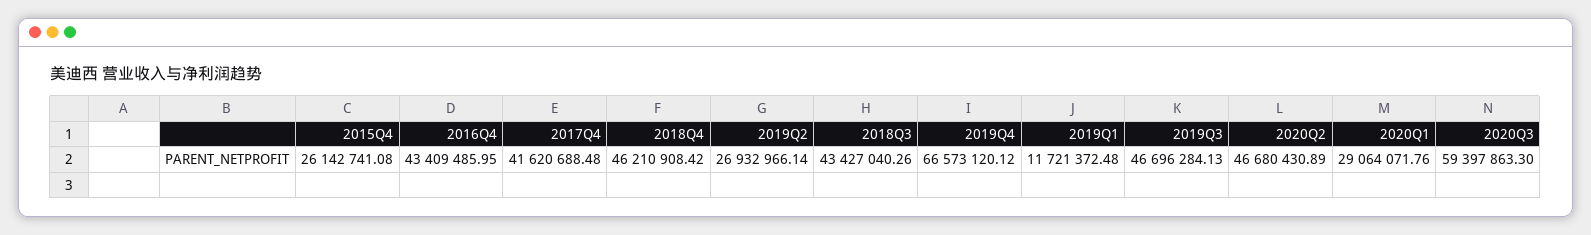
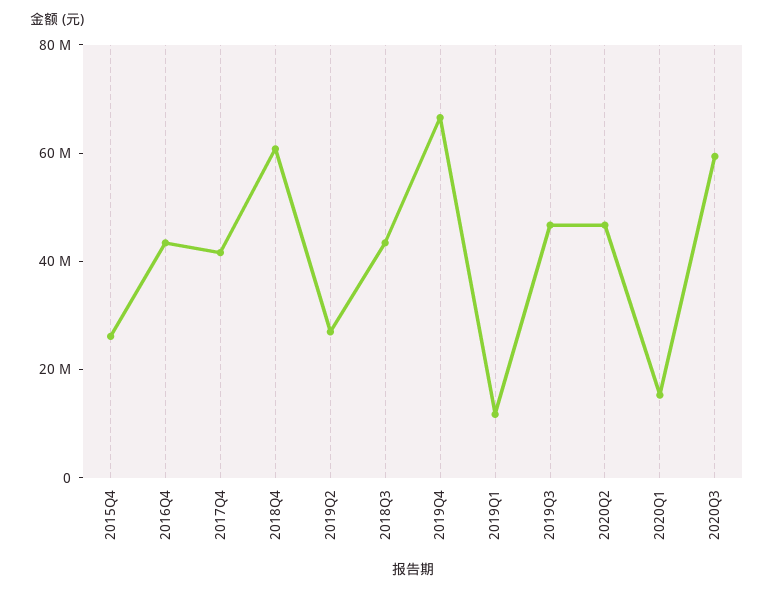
2018Q4: 46210908.42 -> 60000000
2020Q1: 29064071.76 -> 15000000

